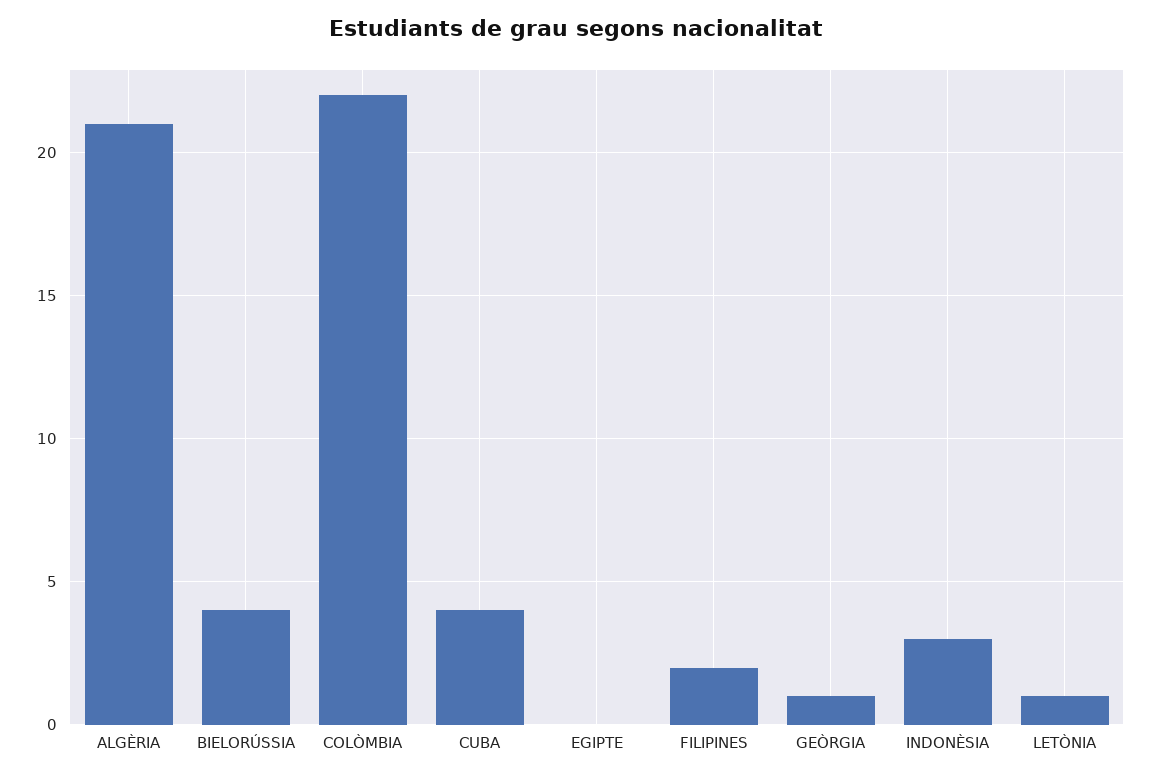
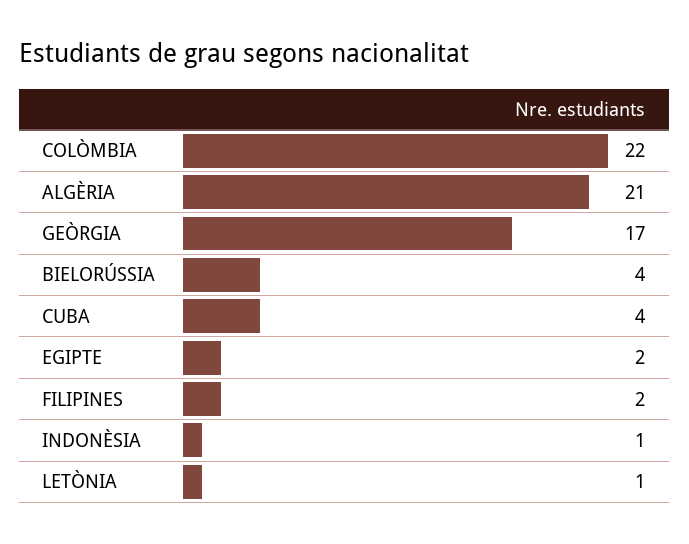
EGIPTE: 0 -> 2
GEÒRGIA: 1 -> 17
INDONÈSIA: 3 -> 1

